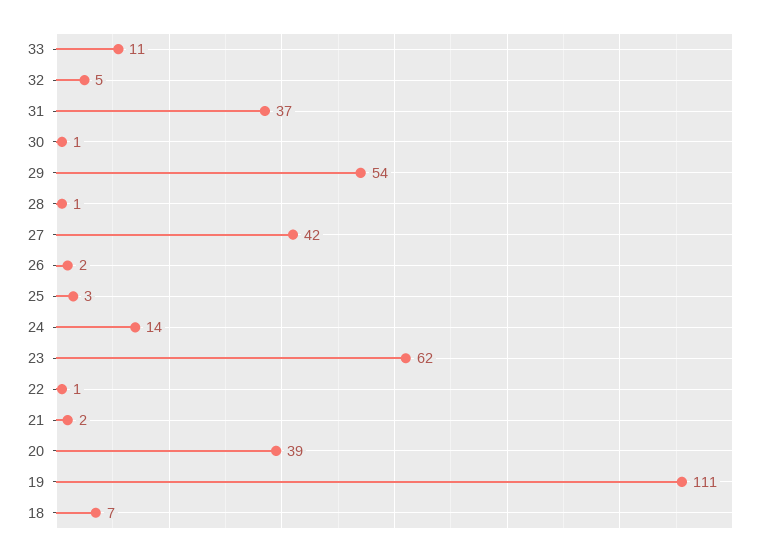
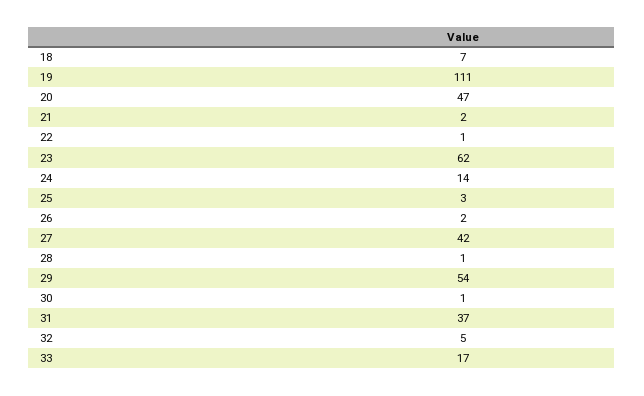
33: 11 -> 17
20: 39 -> 47

